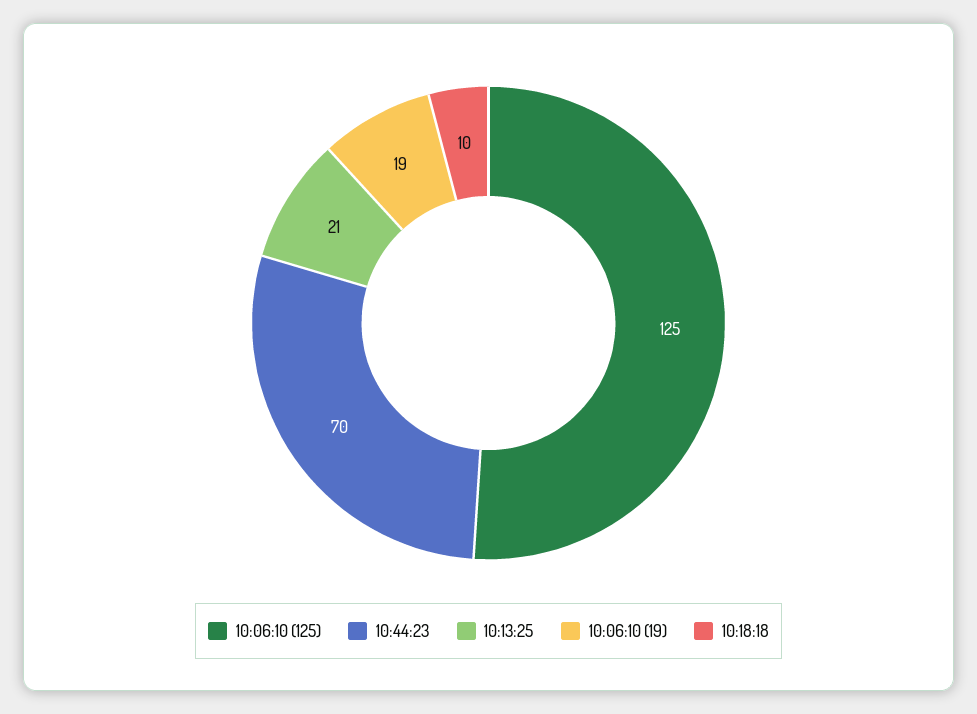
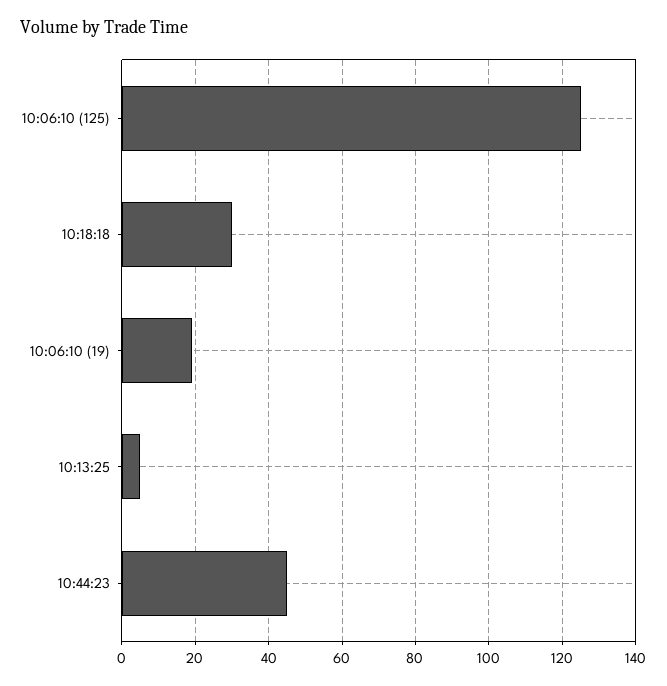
10:44:23: 70 -> 45
10:13:25: 21 -> 5
10:18:18: 10 -> 30

